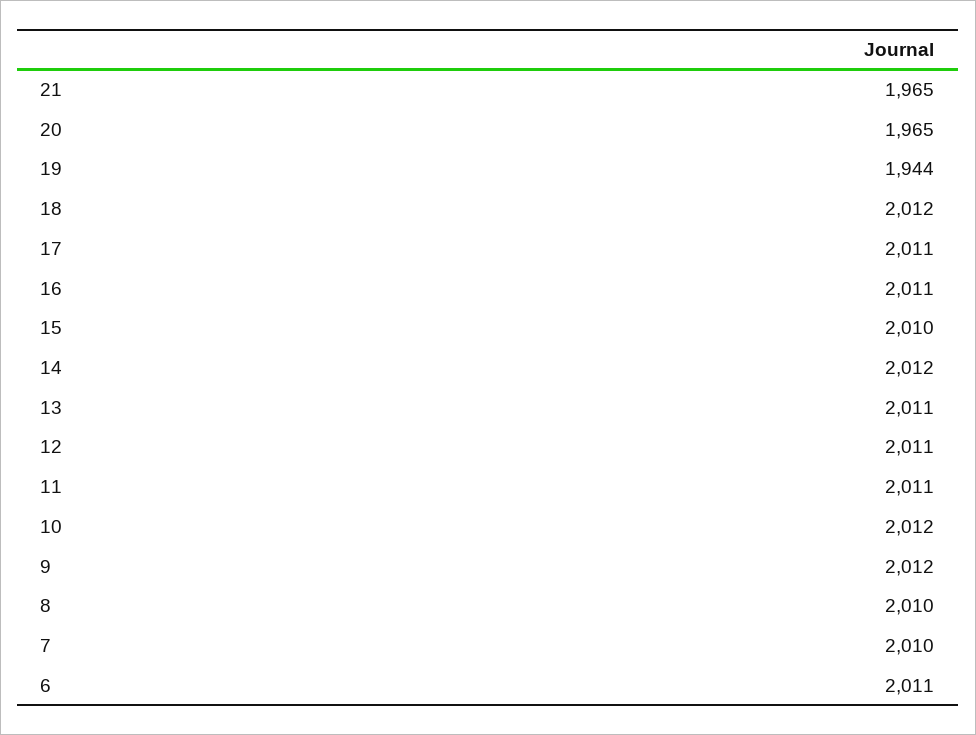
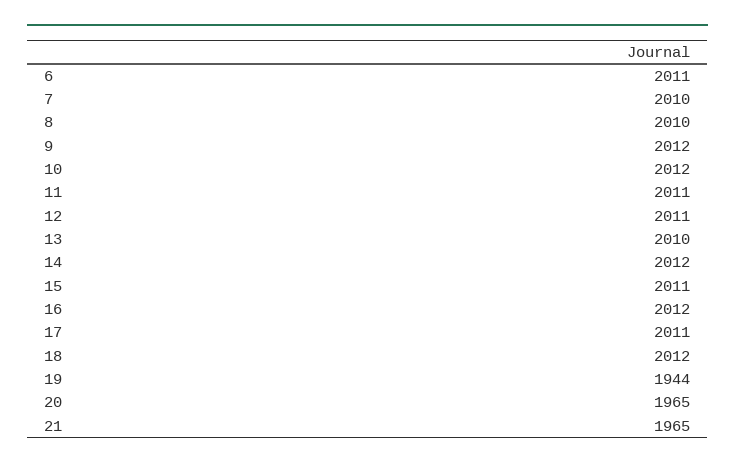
16: 2011 -> 2012
15: 2010 -> 2011
13: 2011 -> 2010

